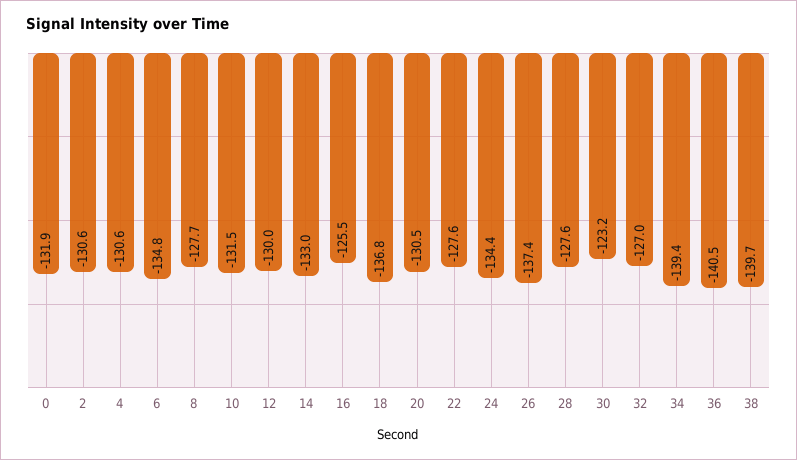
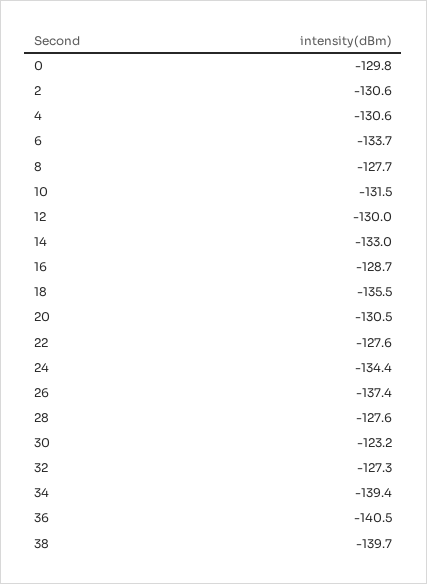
0: -131.9 -> -129.8
6: -134.8 -> -133.7
16: -125.5 -> -128.7
18: -136.8 -> -135.5
32: -127 -> -127.3

